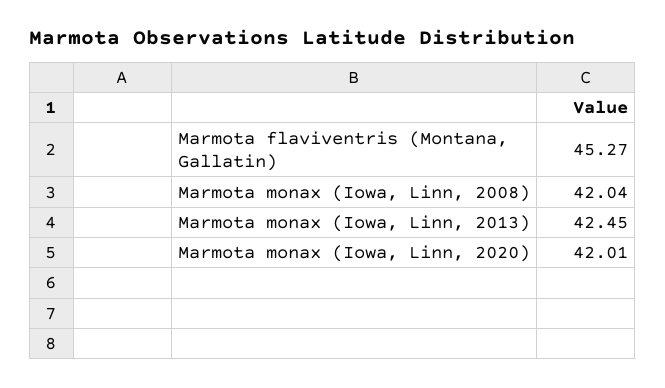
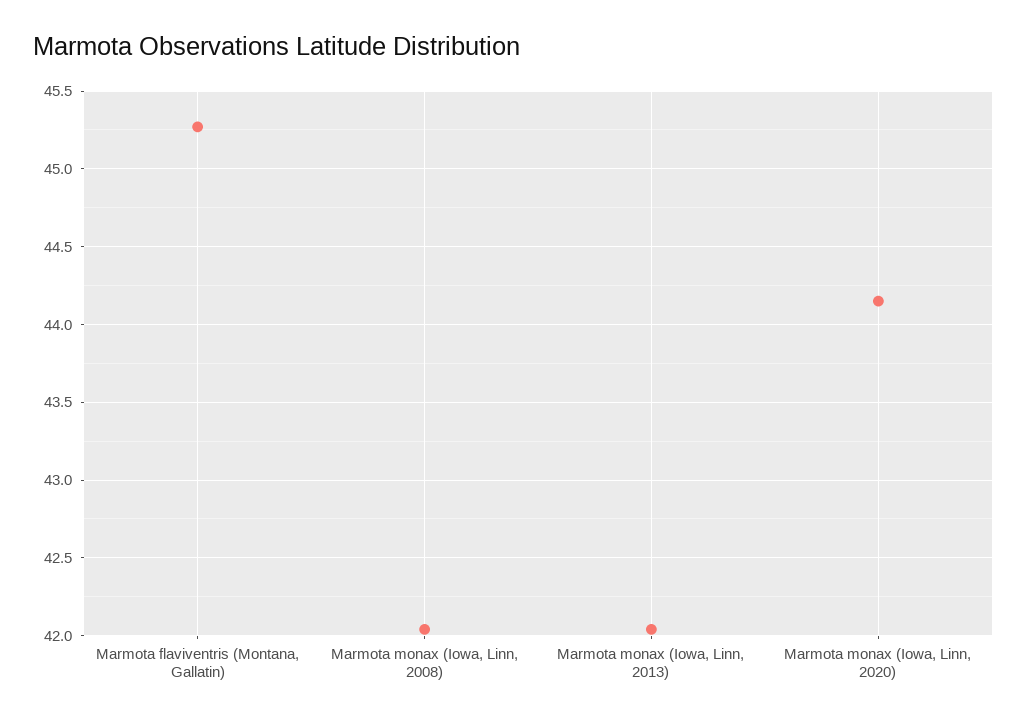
Marmota monax (Iowa, Linn, 2013): 42.45 -> 42.05
Marmota monax (Iowa, Linn, 2020): 42.01 -> 44.15

